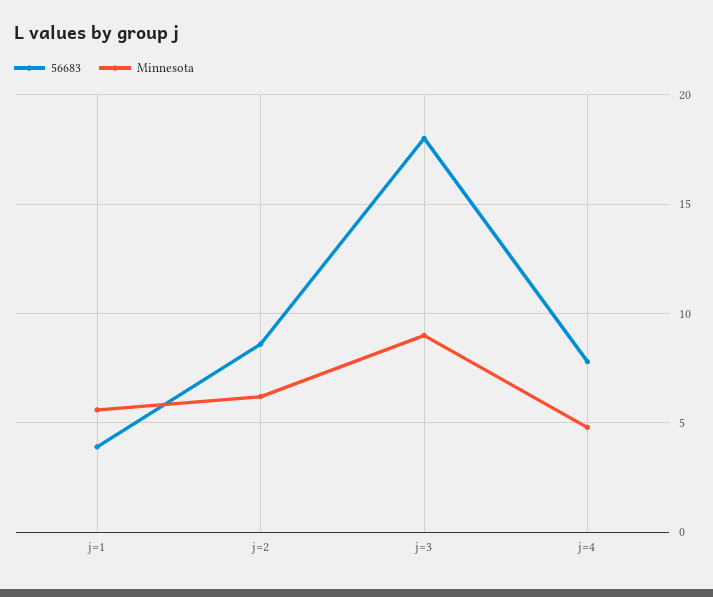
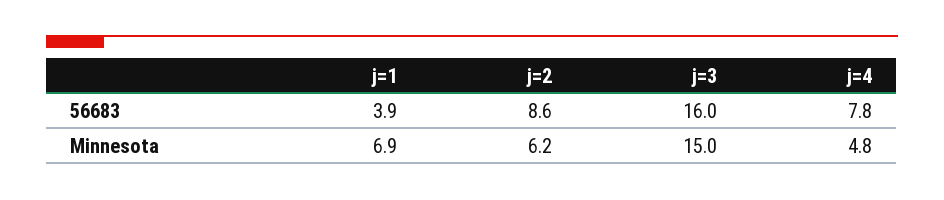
Minnesota, j=1: 5.5 -> 6.9
56683, j=3: 18 -> 16
Minnesota, j=3: 9 -> 15

